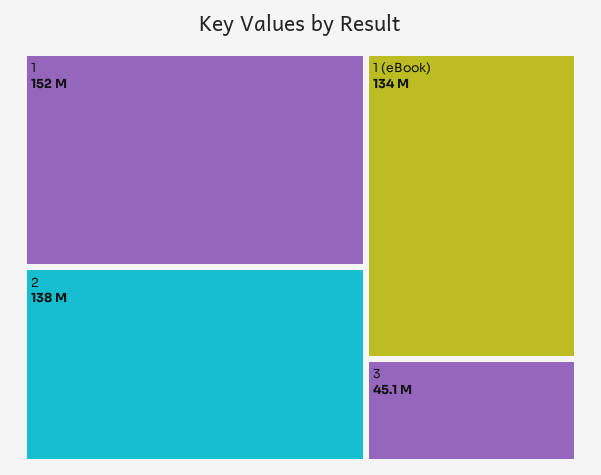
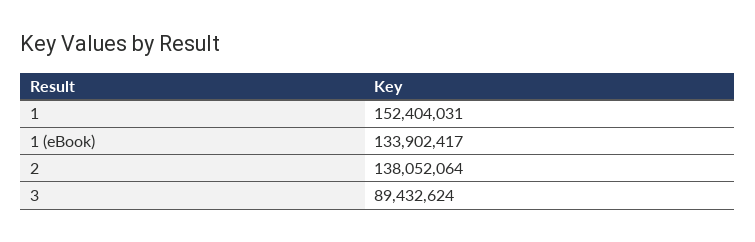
3: 45100000 -> 89432624

